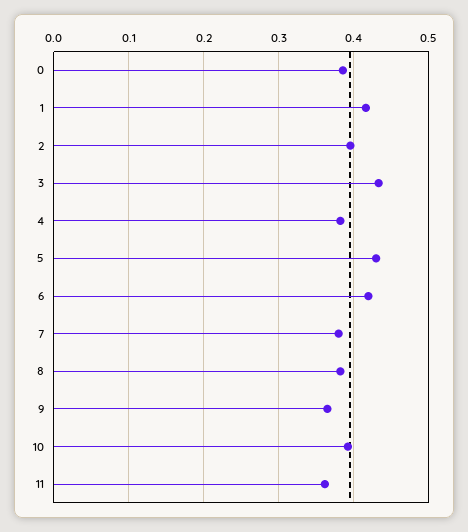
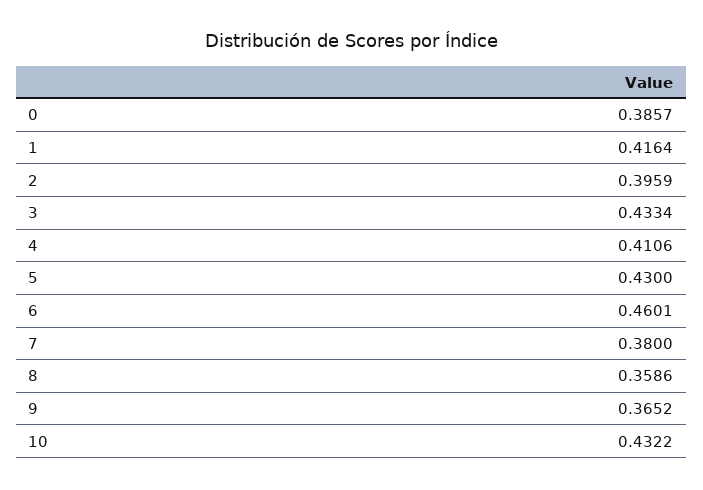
4: 0.38 -> 0.4106
6: 0.42 -> 0.4601
8: 0.38 -> 0.3586
10: 0.39 -> 0.4322
11: 0.36 -> none

